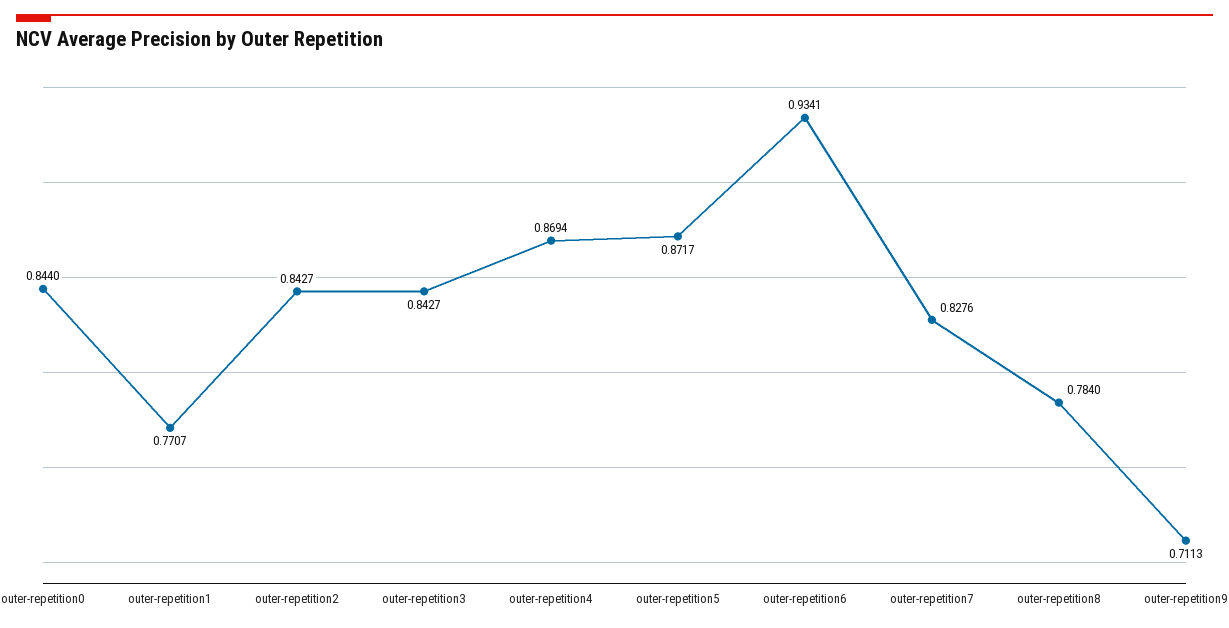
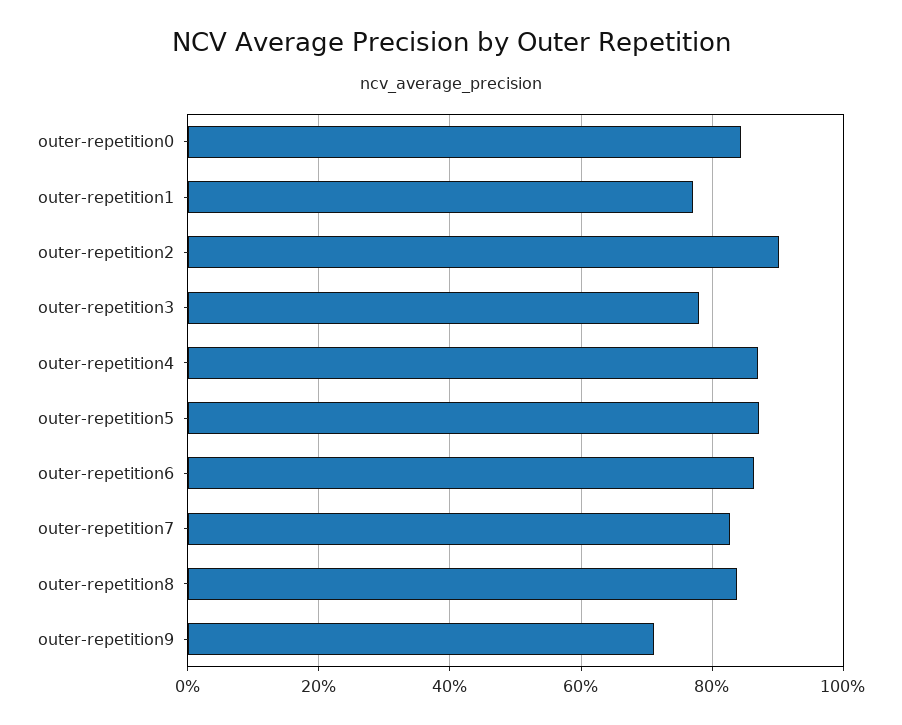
outer-repetition2: 0.8427 -> 0.9
outer-repetition3: 0.8427 -> 0.78
outer-repetition6: 0.9341 -> 0.86
outer-repetition8: 0.784 -> 0.84

